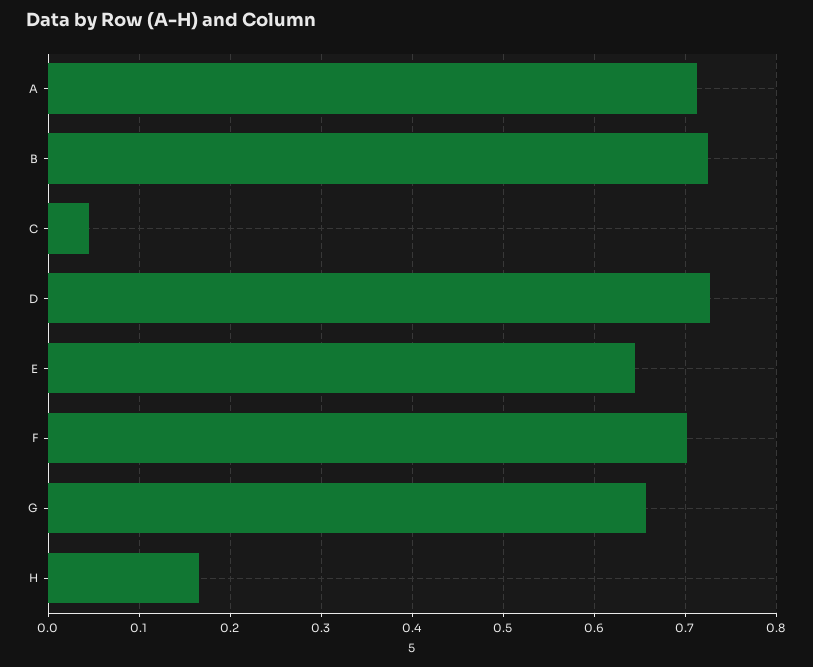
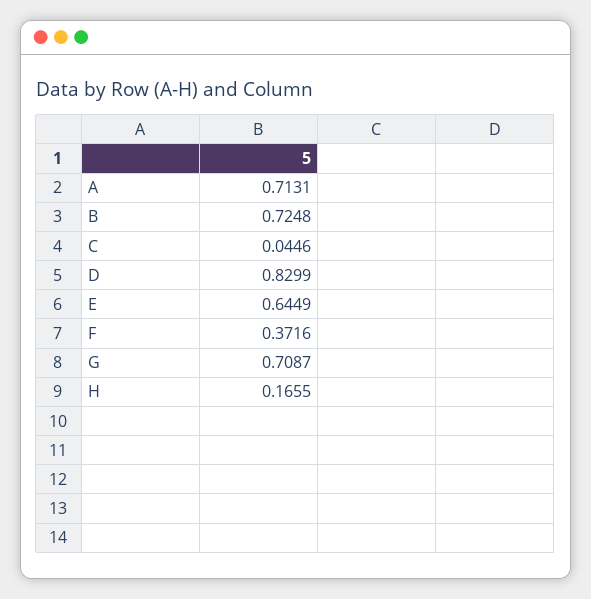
D: 0.73 -> 0.8299
F: 0.7 -> 0.3716
G: 0.66 -> 0.7087

